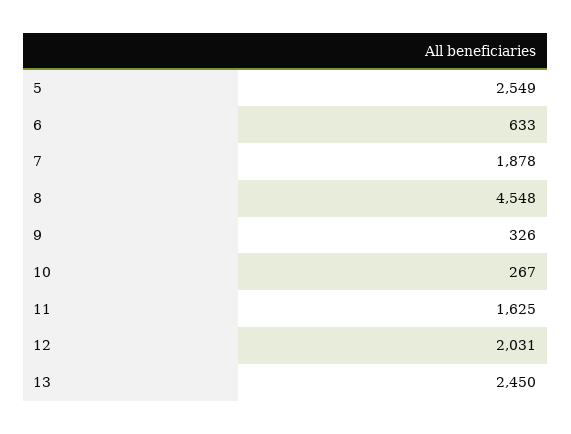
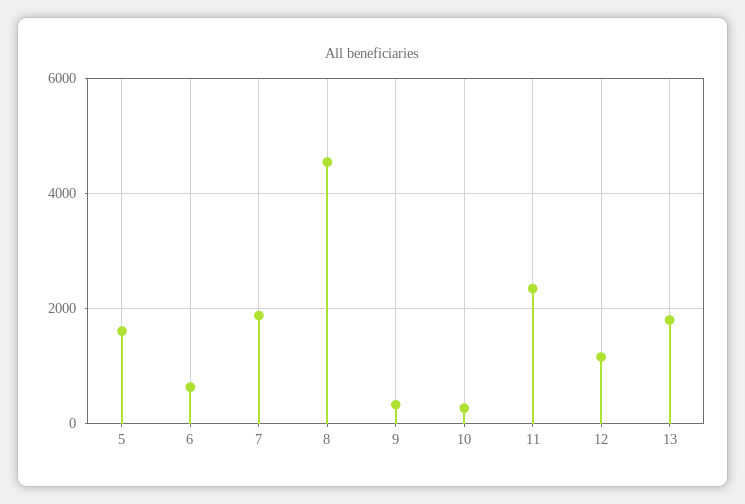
5: 2549 -> 1600
11: 1625 -> 2400
12: 2031 -> 1200
13: 2450 -> 1800

